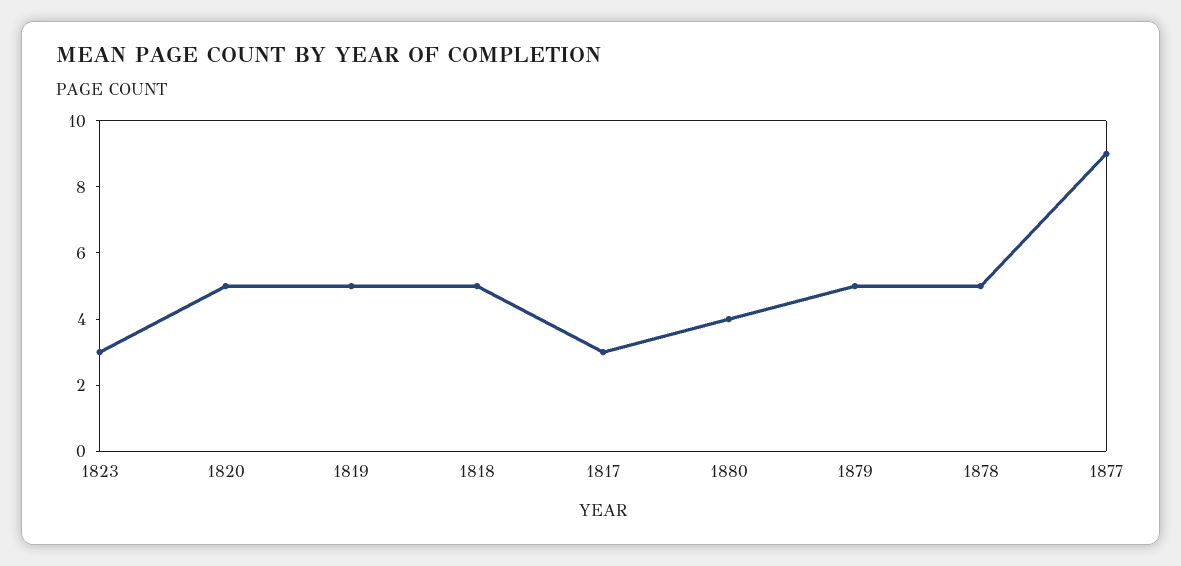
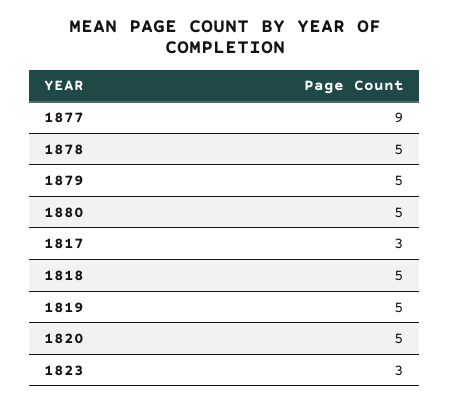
1880: 4 -> 5

